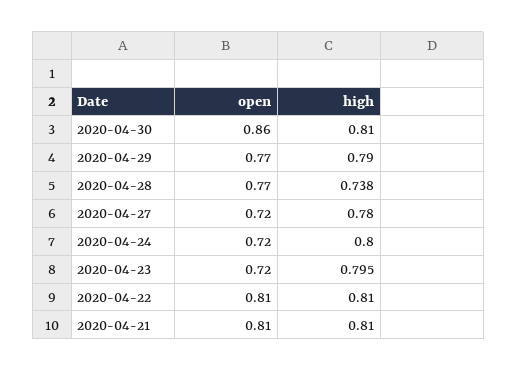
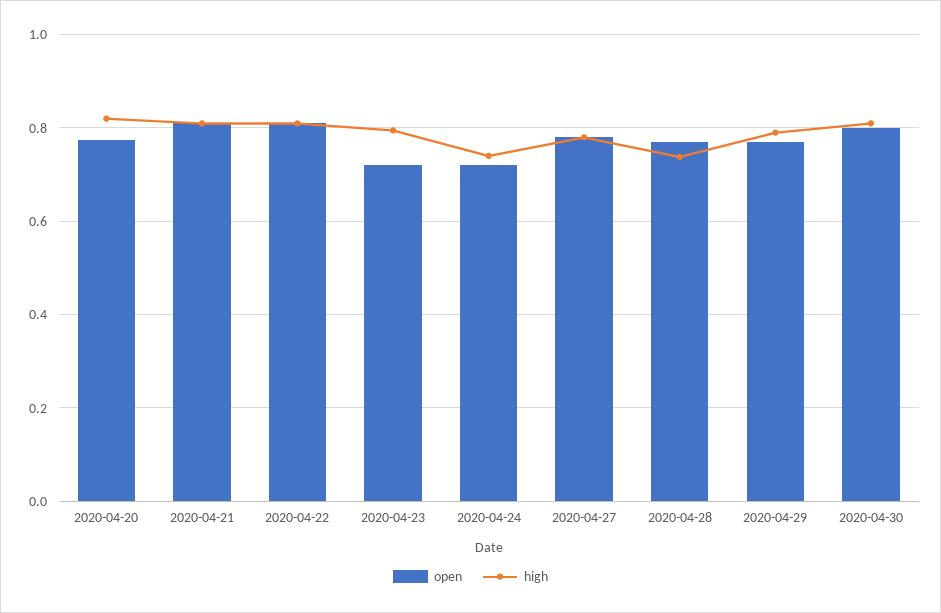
open, 2020-04-30: 0.86 -> 0.8
open, 2020-04-27: 0.72 -> 0.78
high, 2020-04-24: 0.8 -> 0.74
open, 2020-04-20: none -> 0.78
high, 2020-04-20: none -> 0.82

